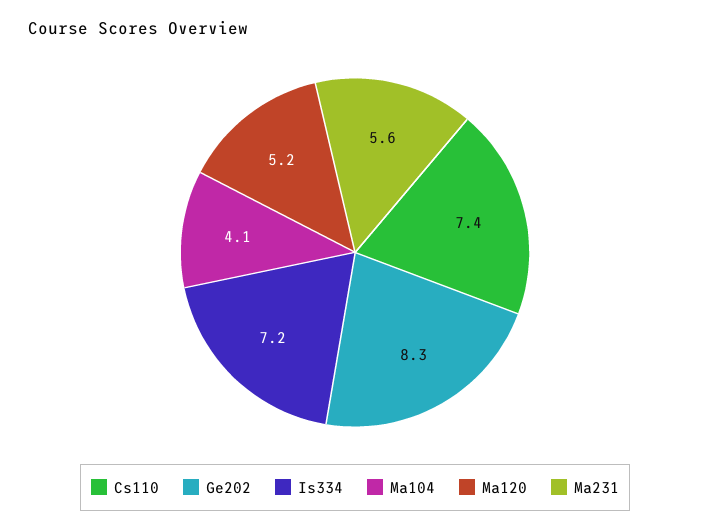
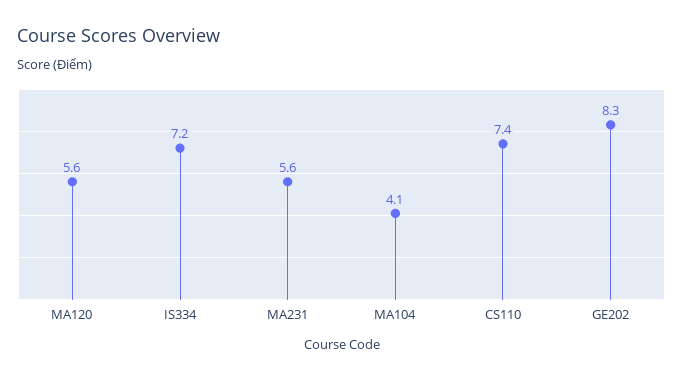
Ma120: 5.2 -> 5.6

